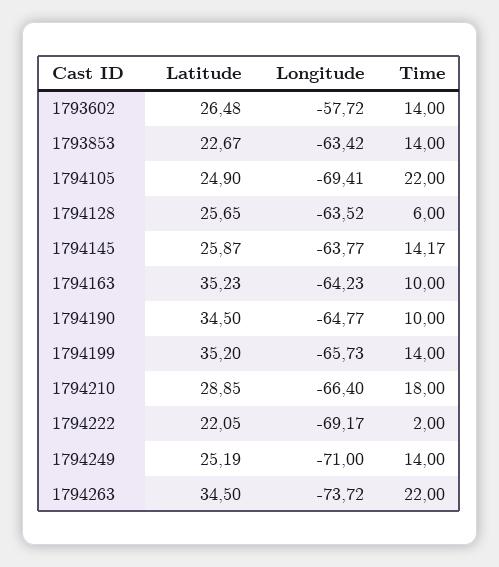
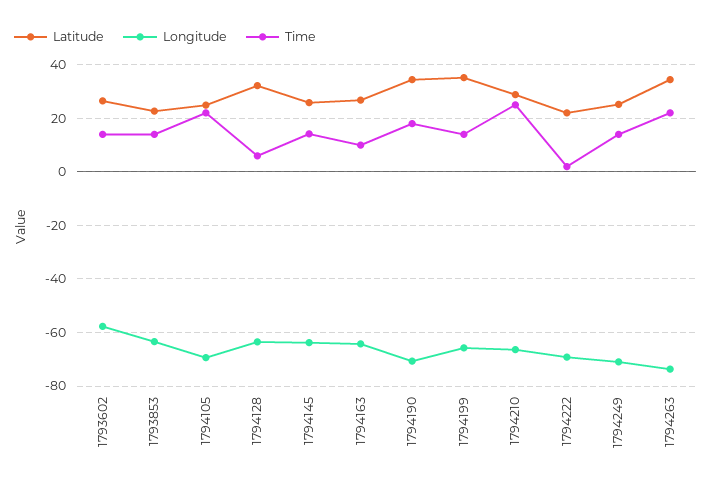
Latitude, 1794128: 25.65 -> 32.5
Latitude, 1794163: 35.23 -> 27.5
Longitude, 1794190: -64.77 -> -70
Time, 1794190: 10 -> 17.5
Time, 1794210: 18 -> 25

